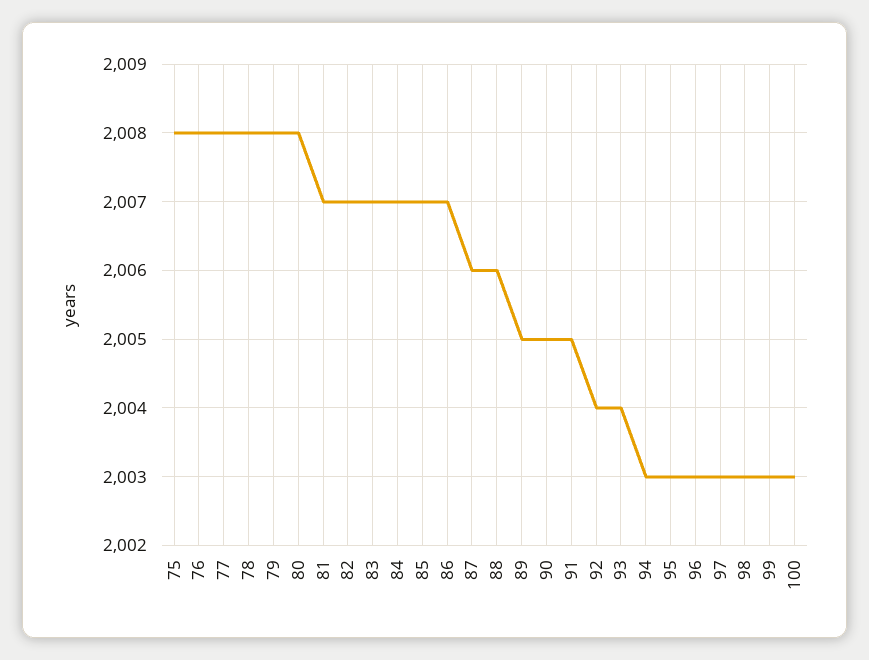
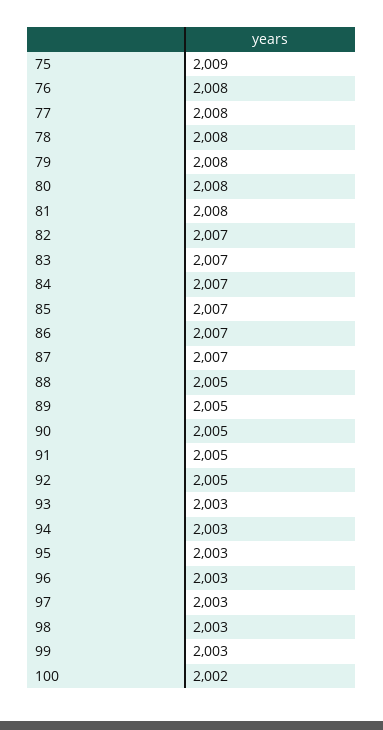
75: 2008 -> 2009
81: 2007 -> 2008
87: 2006 -> 2007
88: 2006 -> 2005
92: 2004 -> 2005
93: 2004 -> 2003
100: 2003 -> 2002

